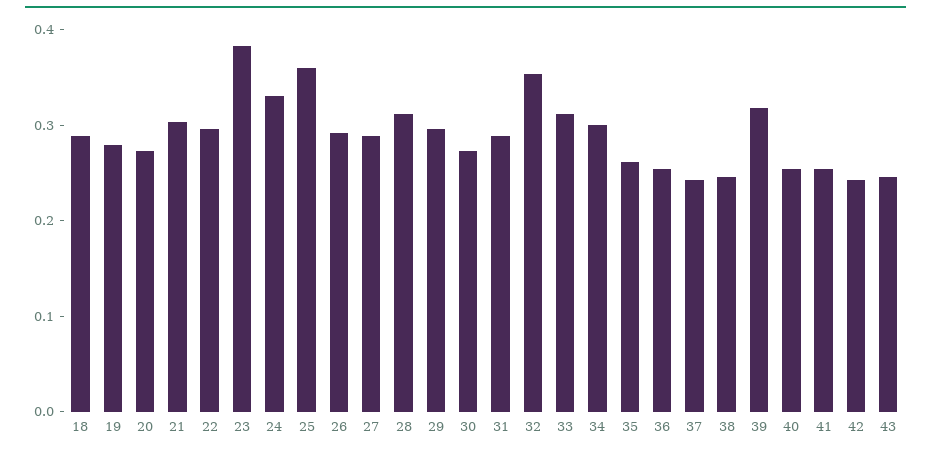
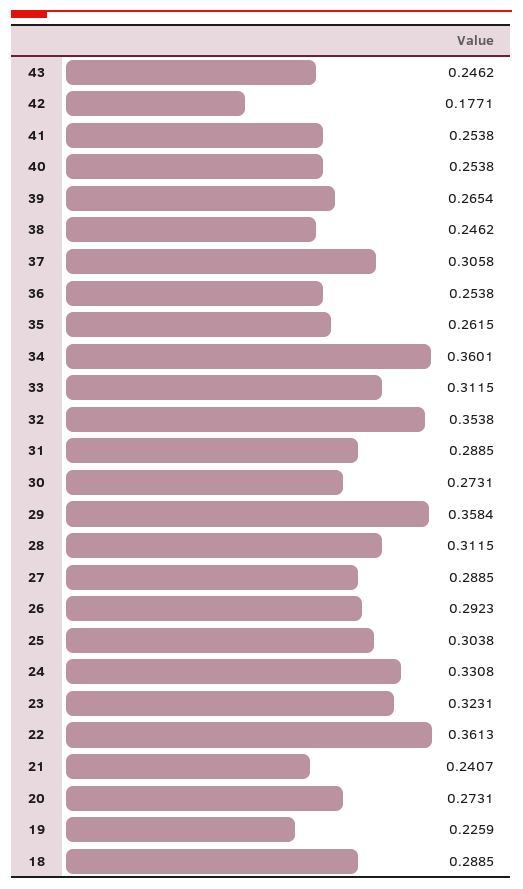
19: 0.28 -> 0.2259
21: 0.3 -> 0.2407
22: 0.3 -> 0.3613
23: 0.38 -> 0.3231
25: 0.36 -> 0.3038
29: 0.3 -> 0.3584
34: 0.3 -> 0.3601
37: 0.24 -> 0.3058
39: 0.32 -> 0.2654
42: 0.24 -> 0.1771

